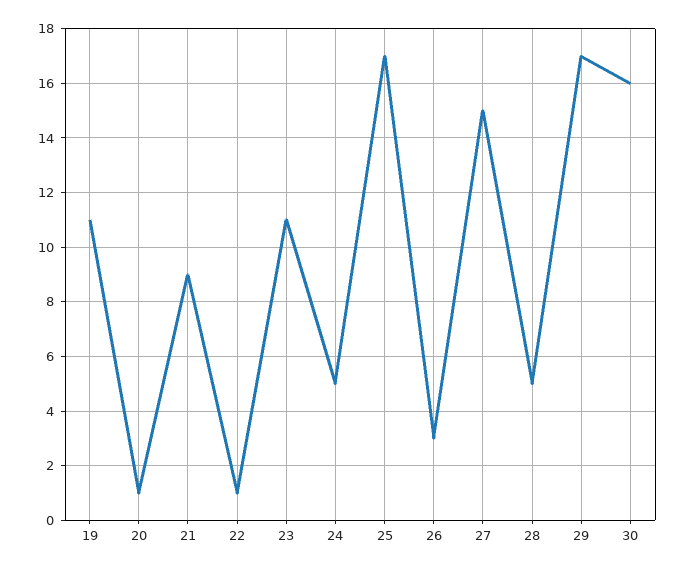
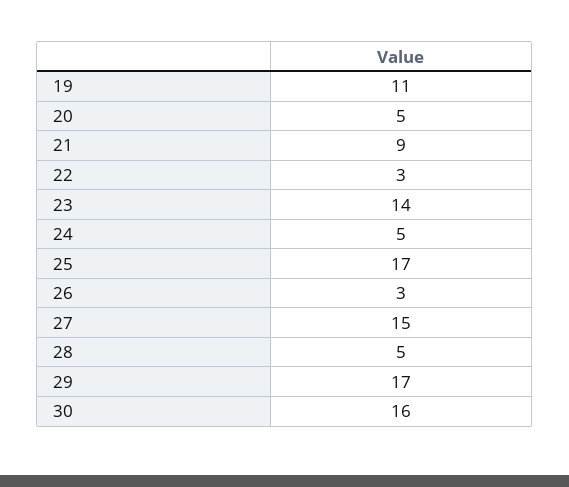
20: 1 -> 5
22: 1 -> 3
23: 11 -> 14

